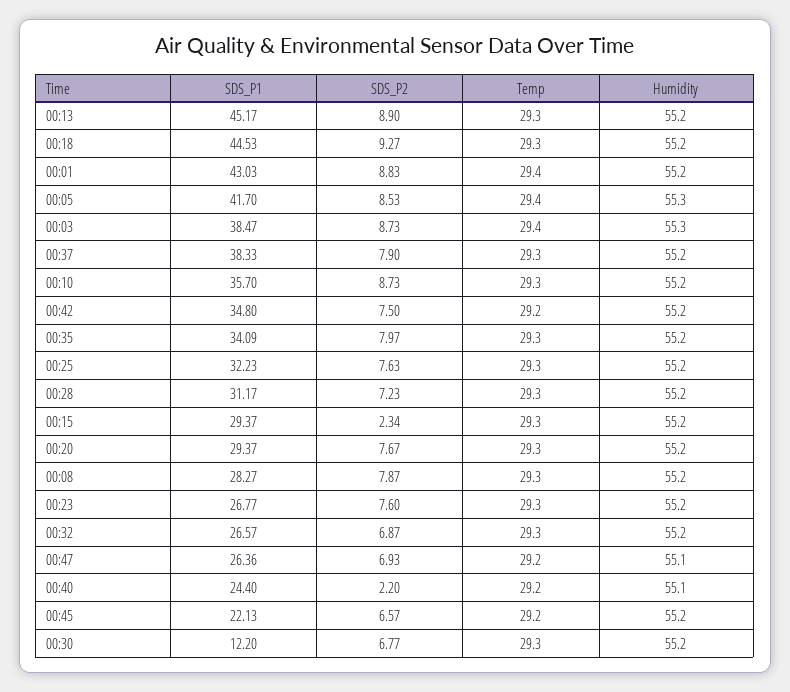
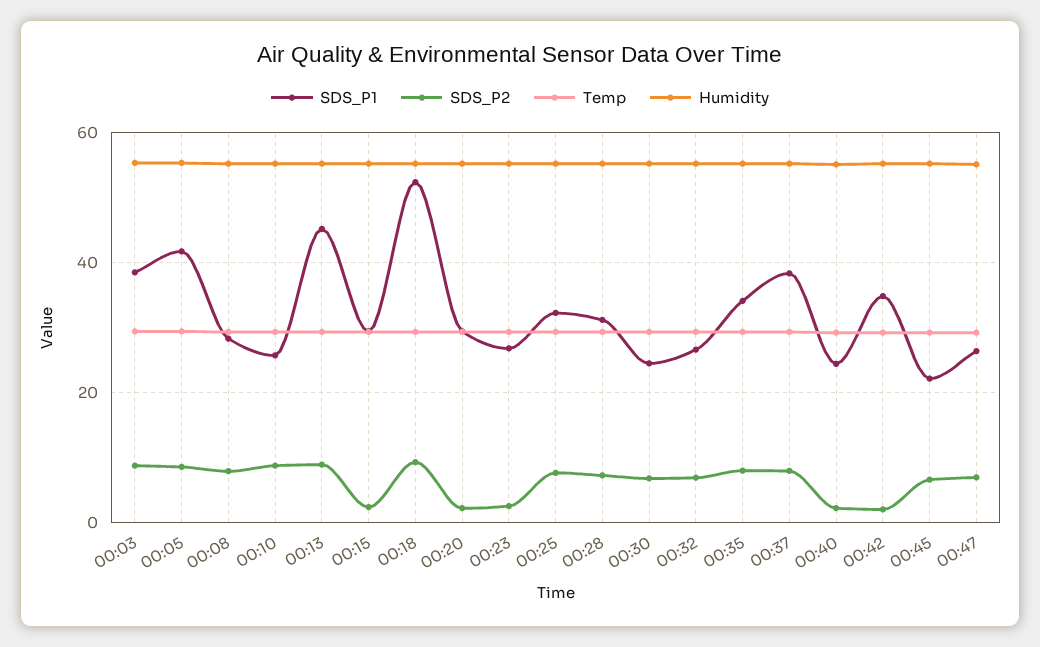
SDS_P1, 00:18: 44.53 -> 52
SDS_P1, 00:01: 43.03 -> none
SDS_P2, 00:01: 8.83 -> none
Temp, 00:01: 29.4 -> none
Humidity, 00:01: 55.2 -> none
SDS_P1, 00:10: 35.7 -> 26
SDS_P2, 00:42: 7.5 -> 2
SDS_P2, 00:20: 7.67 -> 2
SDS_P2, 00:23: 7.6 -> 2
SDS_P1, 00:30: 12.2 -> 24

